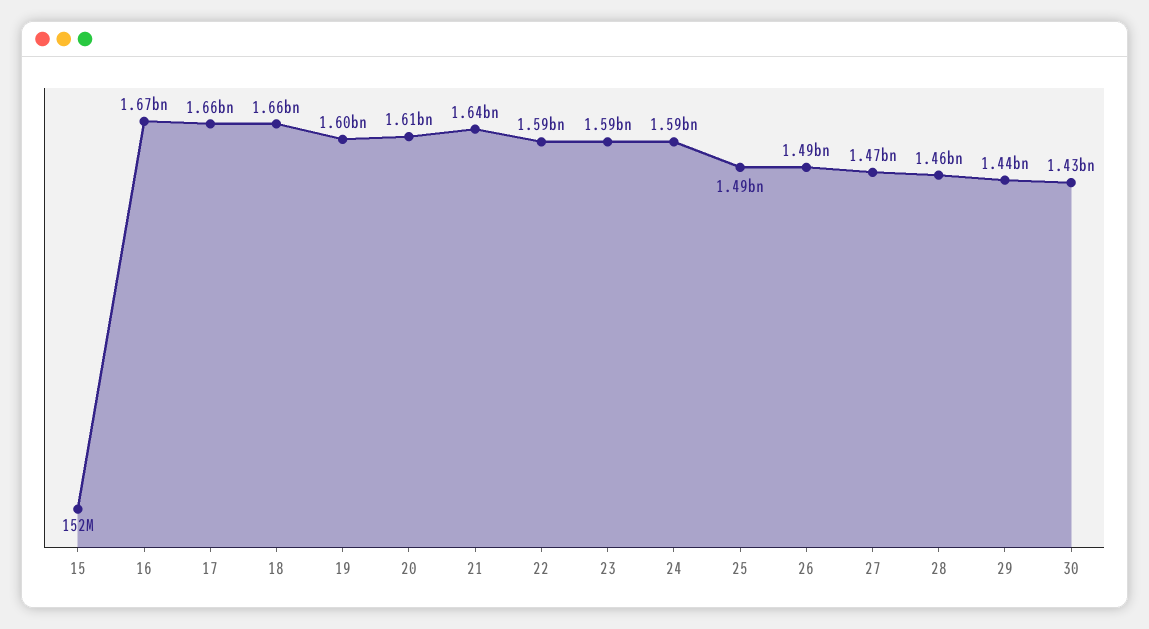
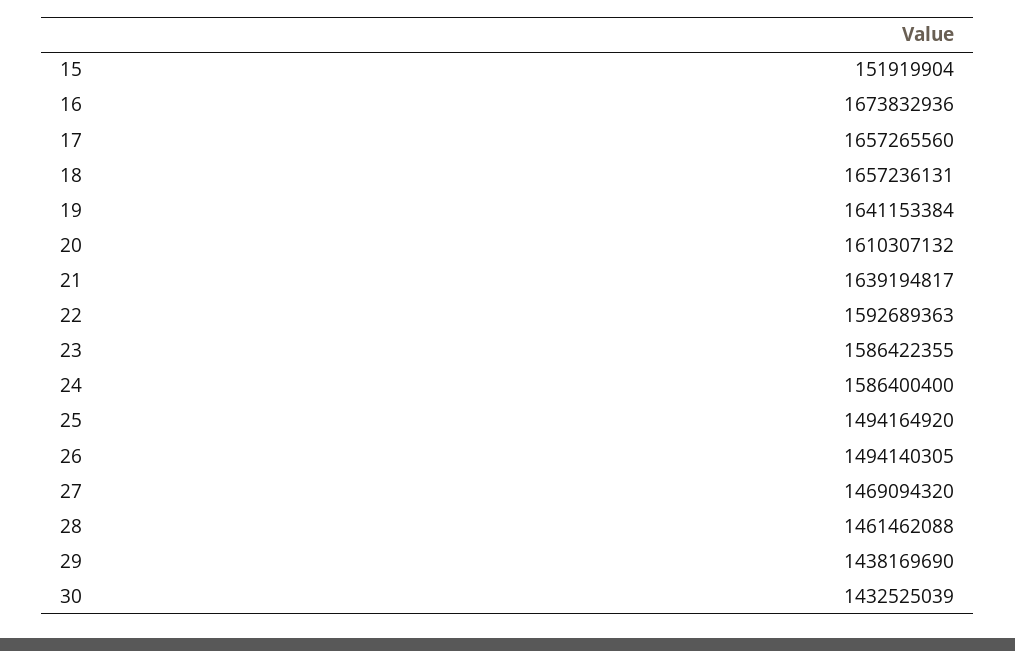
19: 1600000000 -> 1641153384

